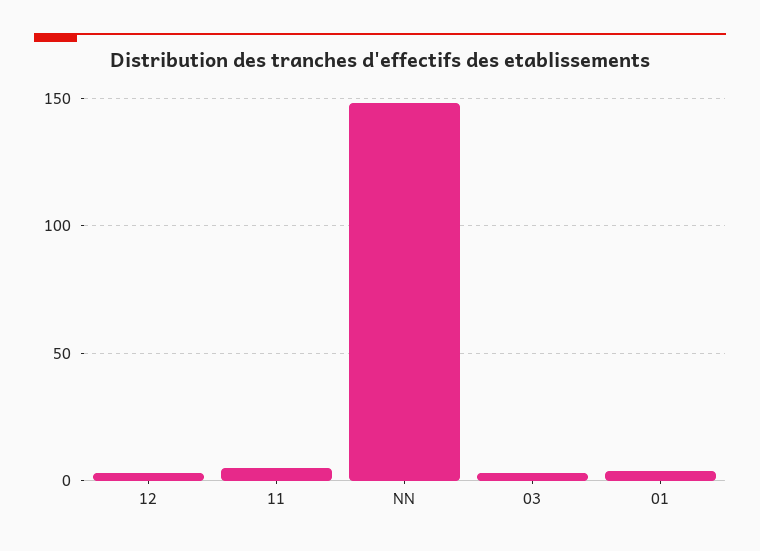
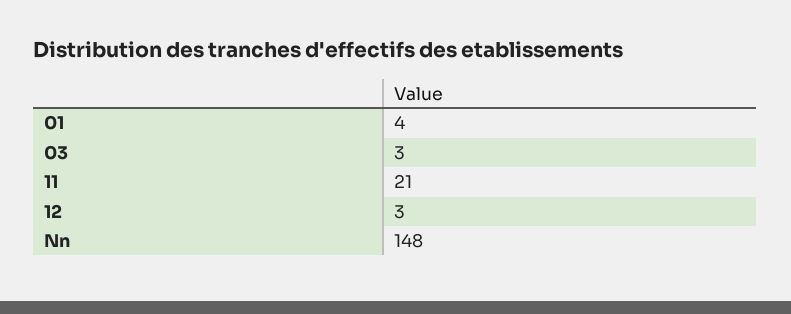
11: 5 -> 21

